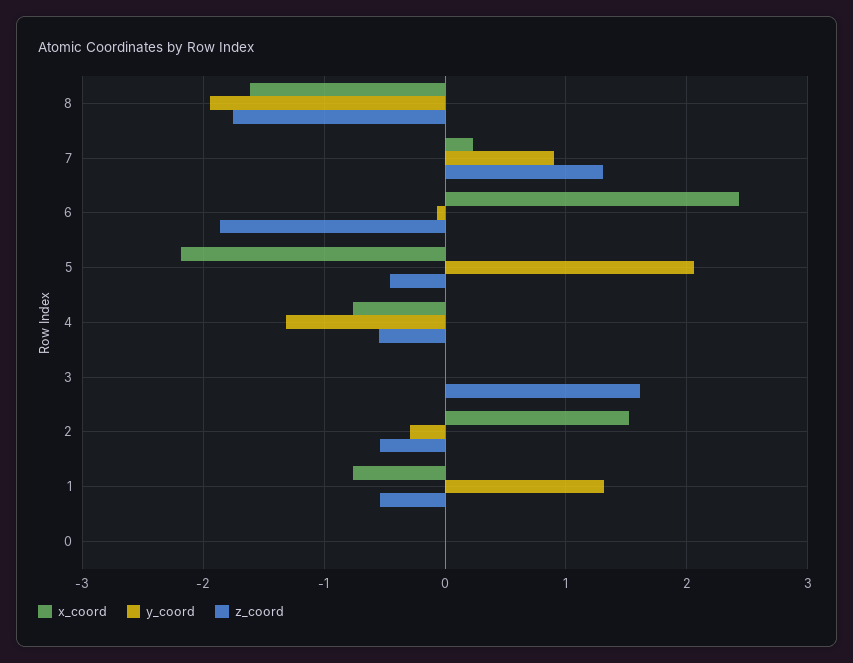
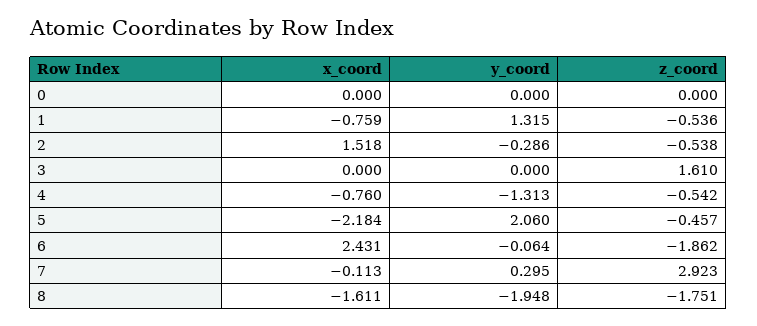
x_coord, 7: 0.2 -> -0.113
y_coord, 7: 0.9 -> 0.295
z_coord, 7: 1.3 -> 2.923

